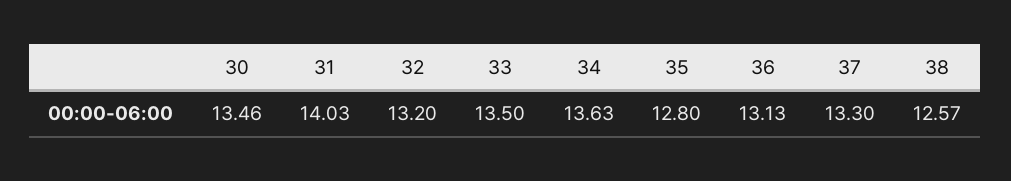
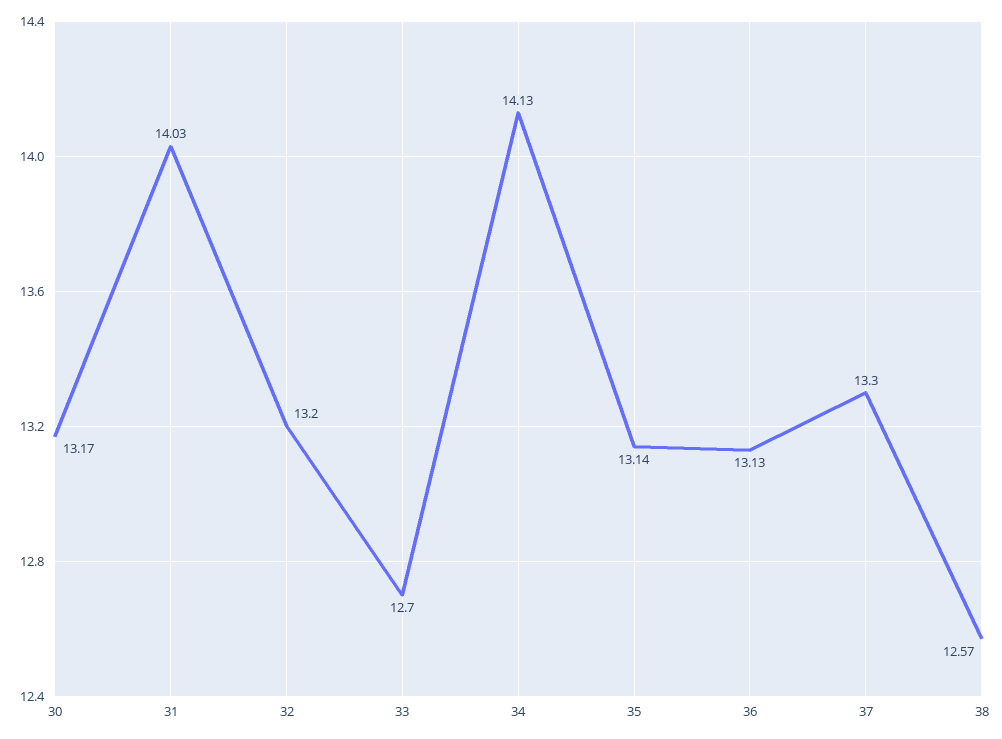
30: 13.46 -> 13.17
33: 13.5 -> 12.7
34: 13.63 -> 14.13
35: 12.8 -> 13.14

